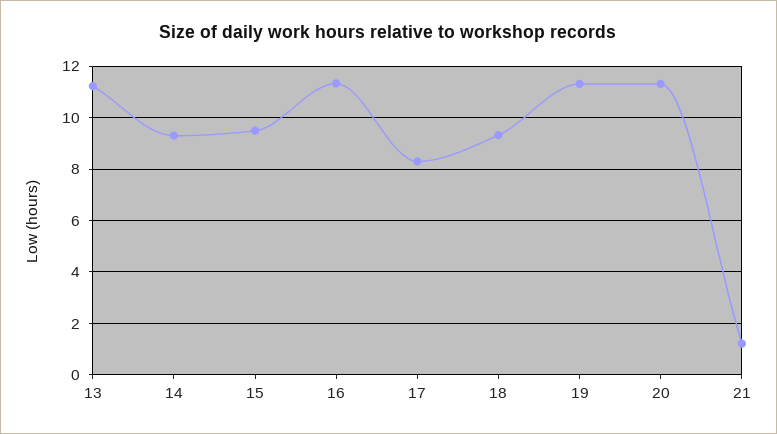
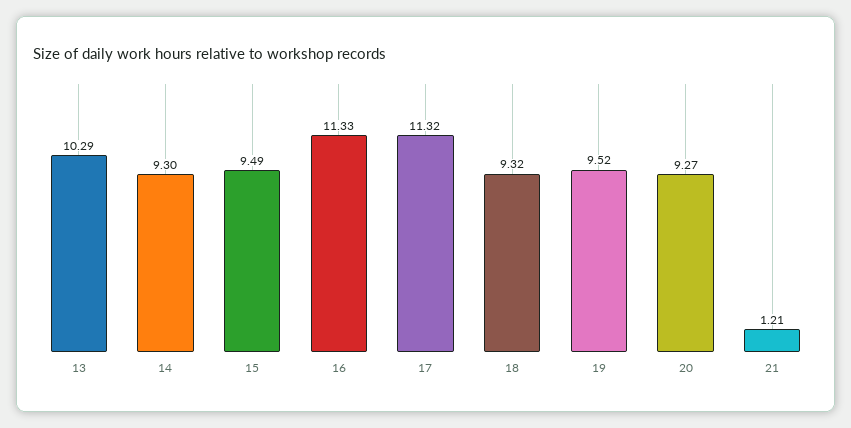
13: 11.25 -> 10.29
17: 8.25 -> 11.32
19: 11.25 -> 9.52
20: 11.25 -> 9.27

